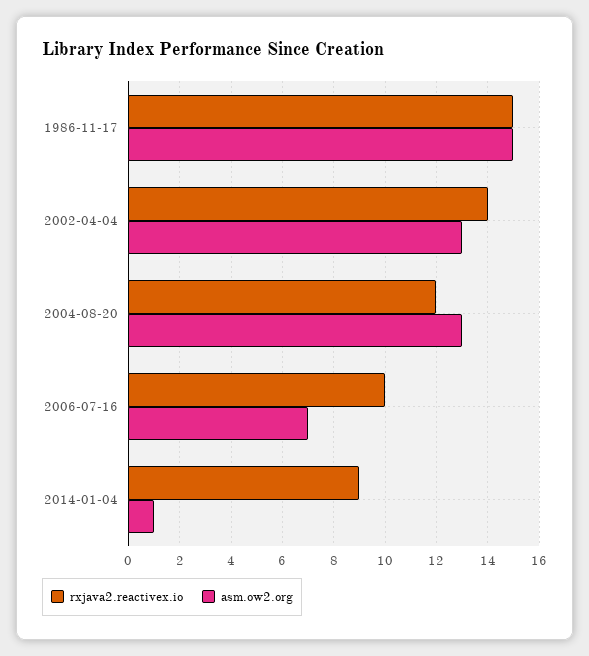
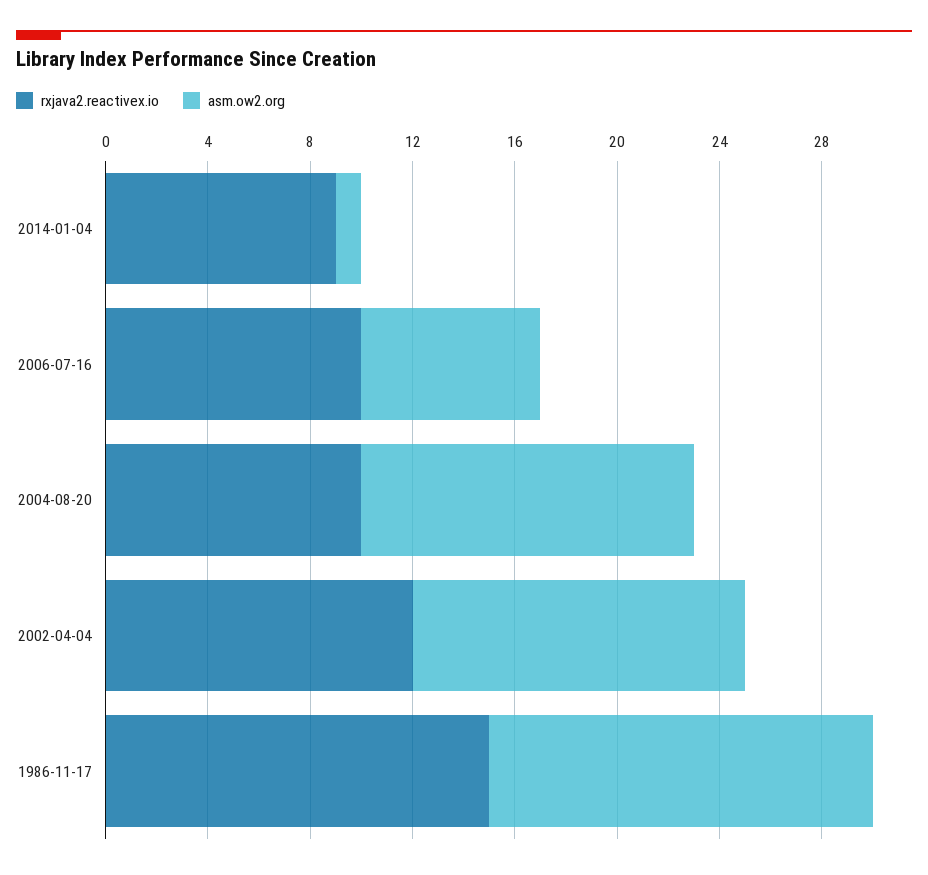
rxjava2.reactivex.io, 2002-04-04: 14 -> 12
rxjava2.reactivex.io, 2004-08-20: 12 -> 10

